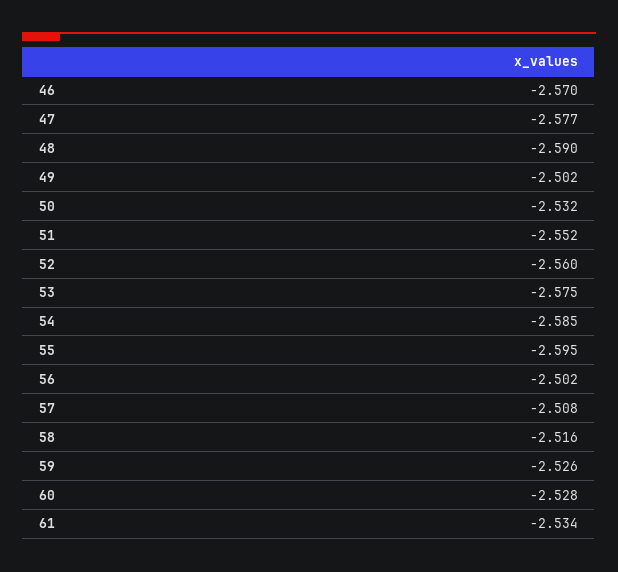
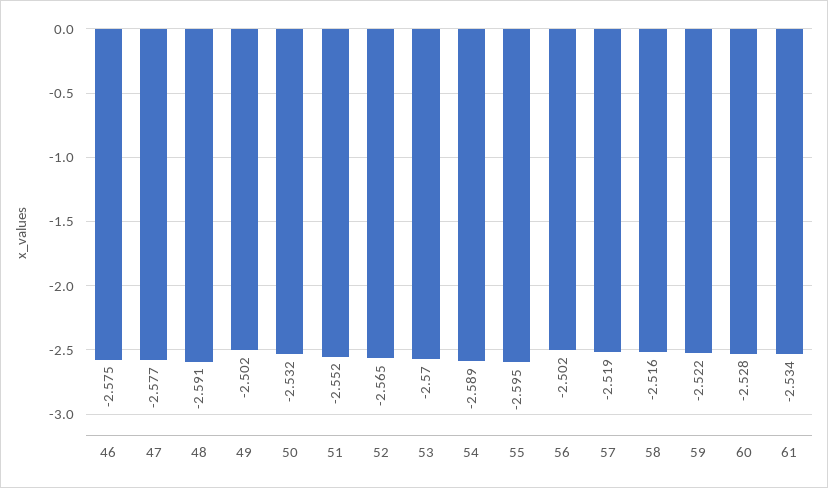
46: -2.57 -> -2.575
48: -2.59 -> -2.591
52: -2.56 -> -2.565
53: -2.575 -> -2.57
54: -2.585 -> -2.589
57: -2.508 -> -2.519
59: -2.526 -> -2.522

